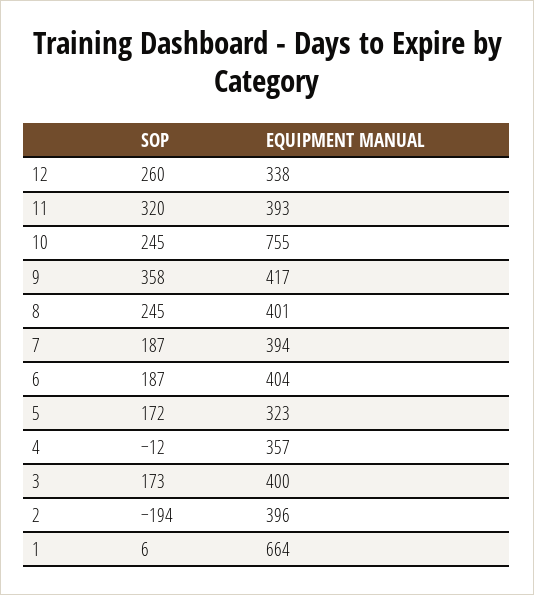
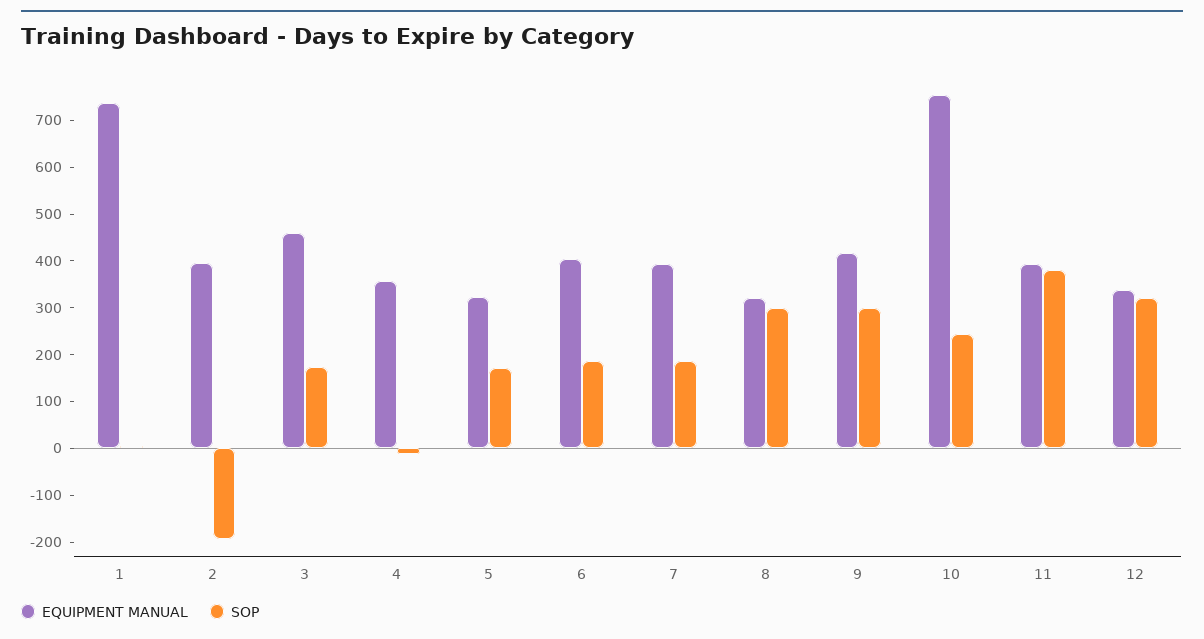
SOP, 12: 260 -> 320
SOP, 11: 320 -> 380
SOP, 9: 358 -> 300
SOP, 8: 245 -> 300
EQUIPMENT MANUAL, 8: 401 -> 320
EQUIPMENT MANUAL, 3: 400 -> 460
EQUIPMENT MANUAL, 1: 664 -> 740

